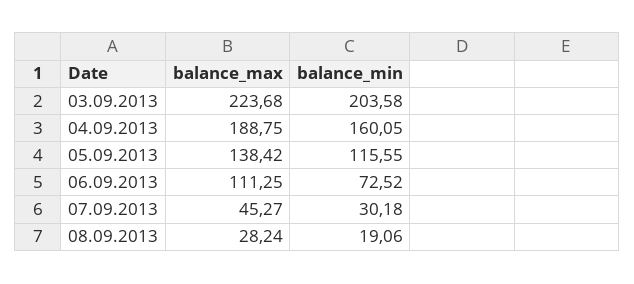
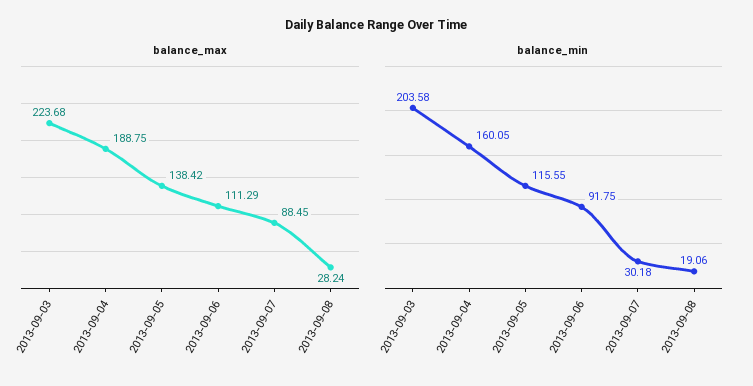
balance_max, 06.09.2013: 111.25 -> 111.29
balance_min, 06.09.2013: 72.52 -> 91.75
balance_max, 07.09.2013: 45.27 -> 88.45

